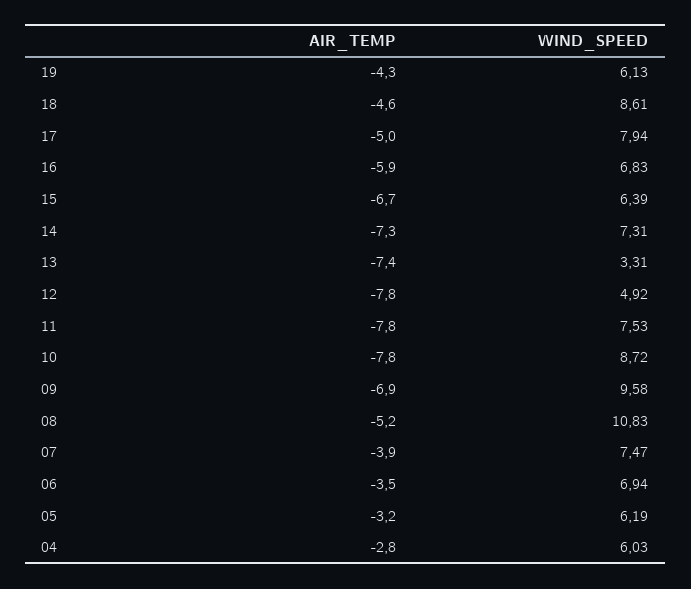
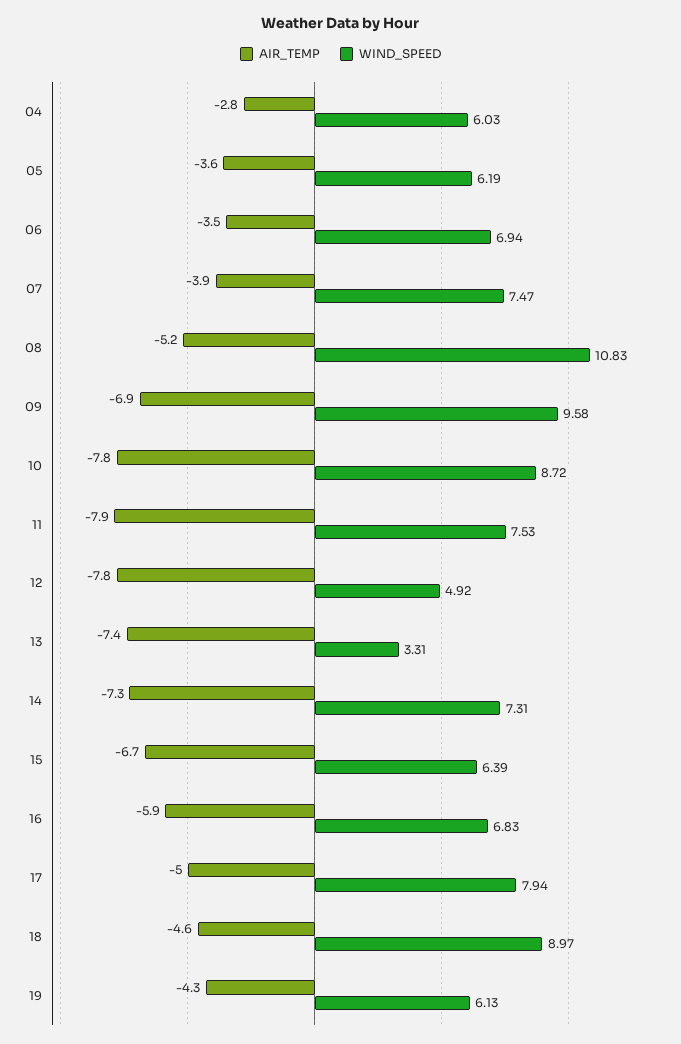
WIND_SPEED, 18: 8.61 -> 8.97
AIR_TEMP, 11: -7.8 -> -7.9
AIR_TEMP, 05: -3.2 -> -3.6

